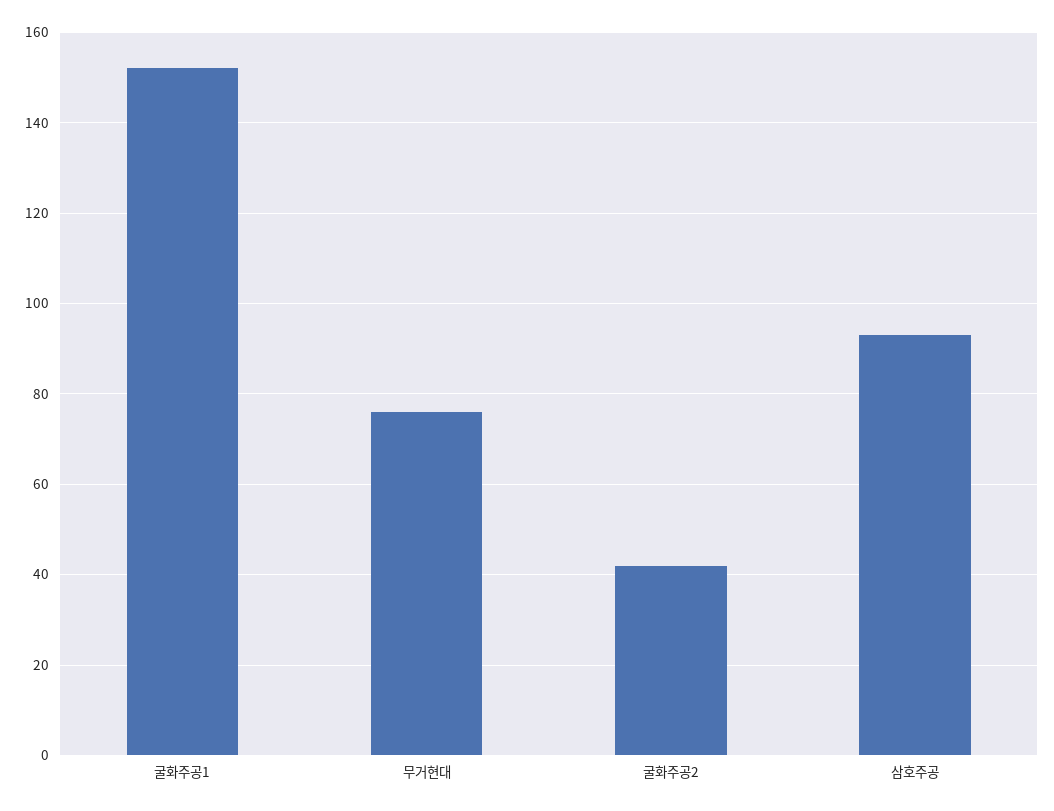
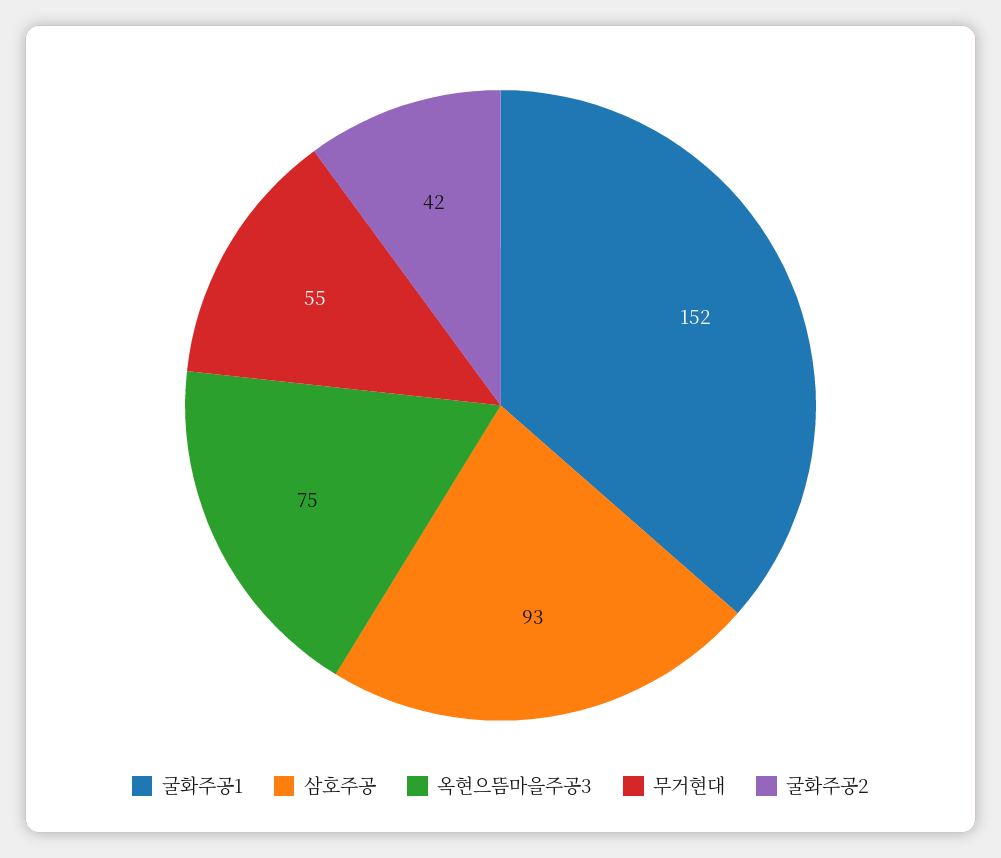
무거현대: 75 -> 55
옥현으뜸마을주공3: none -> 75

